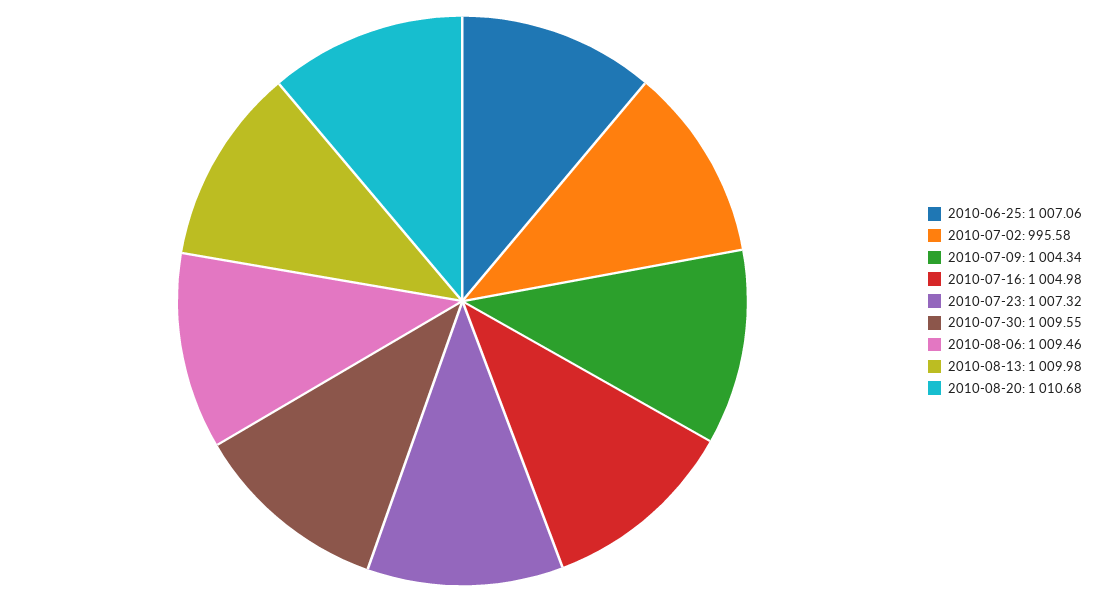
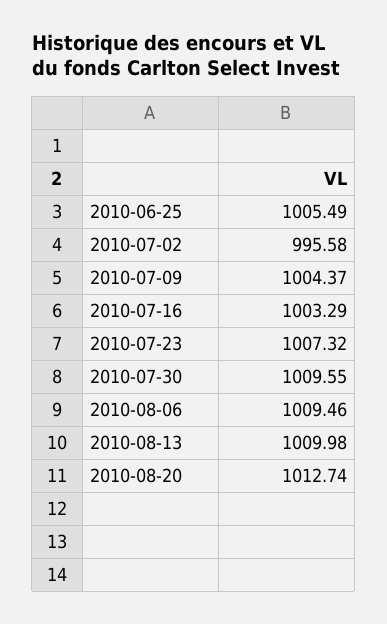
2010-06-25: 1007.06 -> 1005.49
2010-07-09: 1004.34 -> 1004.37
2010-07-16: 1004.98 -> 1003.29
2010-08-20: 1010.68 -> 1012.74

